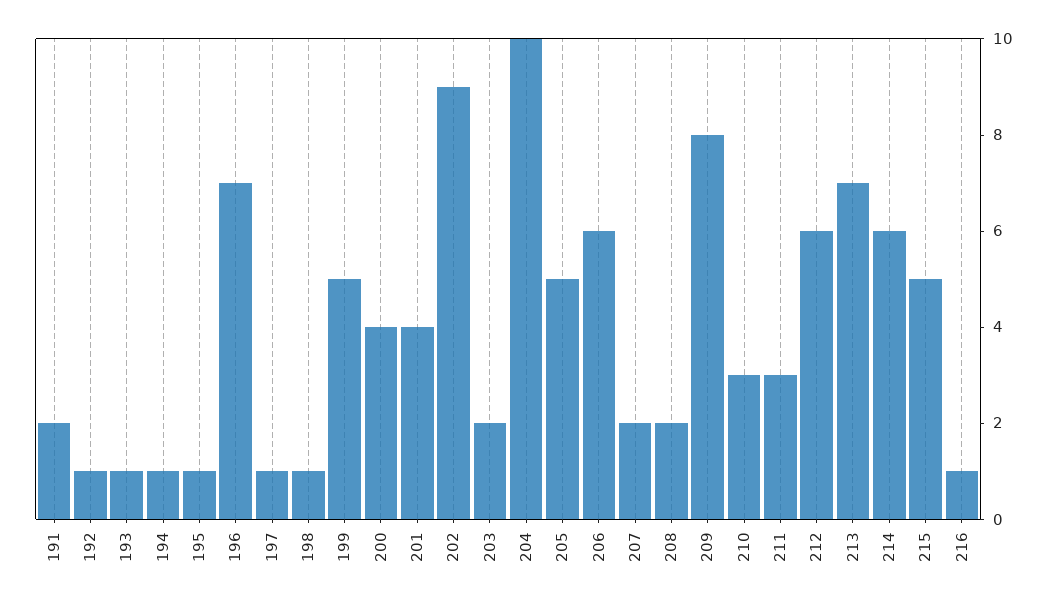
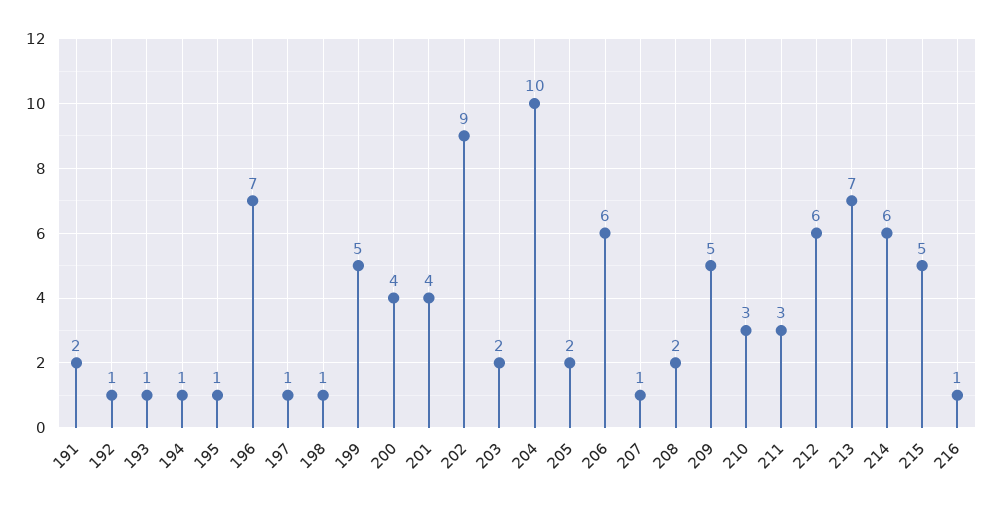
205: 5 -> 2
207: 2 -> 1
209: 8 -> 5

